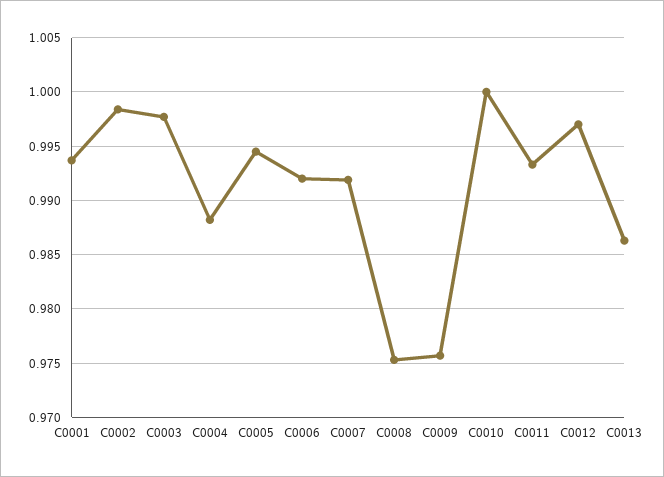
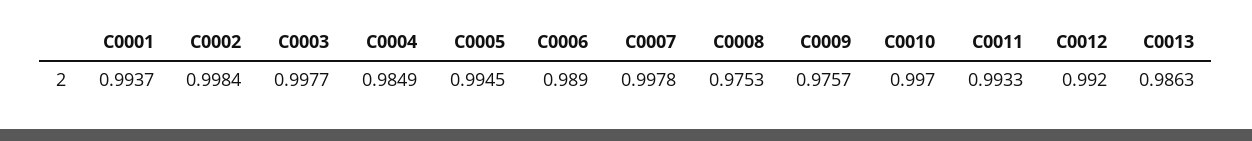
C0004: 0.988 -> 0.9849
C0006: 0.992 -> 0.989
C0007: 0.992 -> 0.9978
C0010: 1 -> 0.997
C0012: 0.997 -> 0.992

